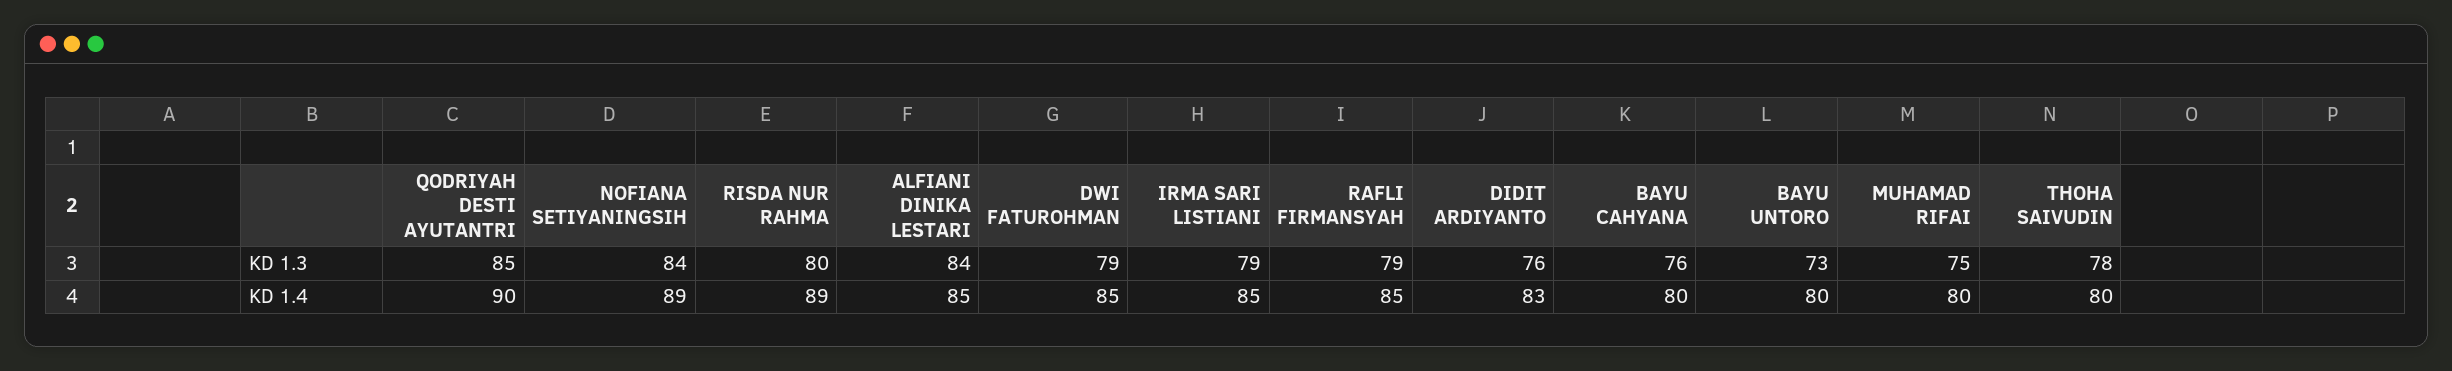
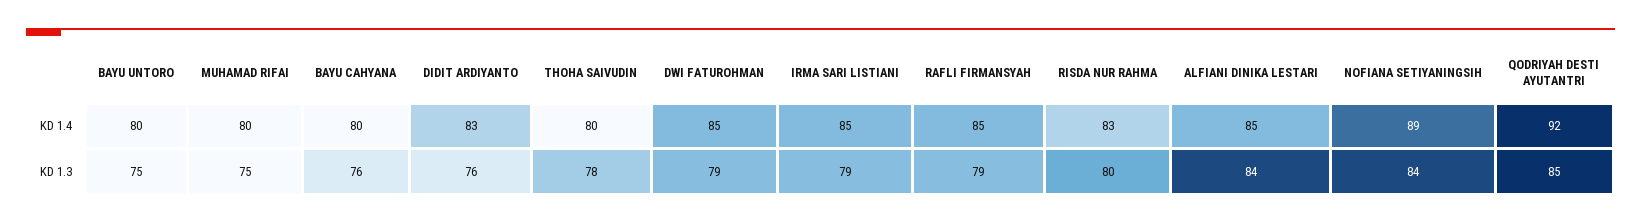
BAYU UNTORO, KD 1.3: 73 -> 75
QODRIYAH DESTI AYUTANTRI, KD 1.4: 90 -> 92
RISDA NUR RAHMA, KD 1.4: 89 -> 83

